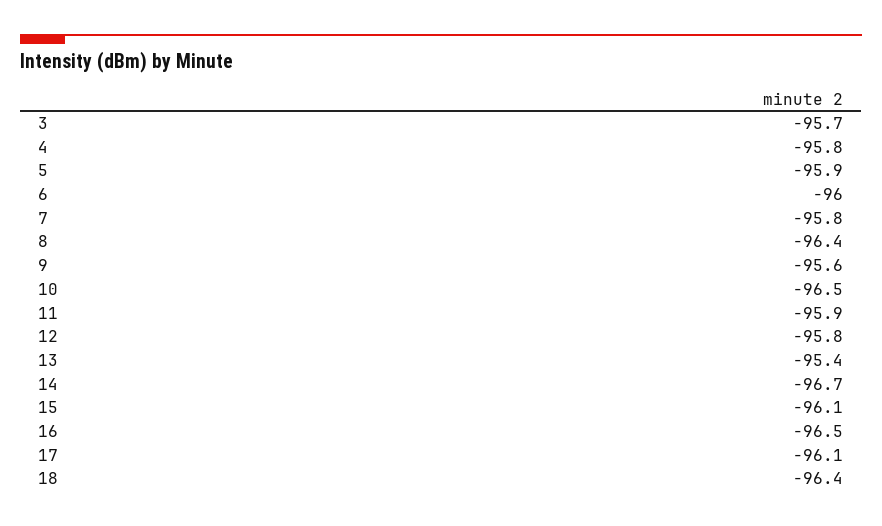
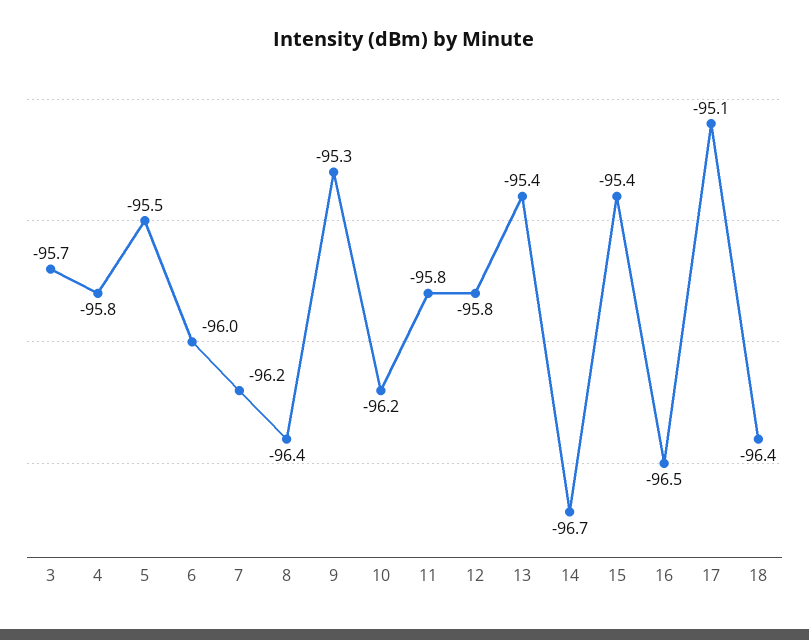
5: -95.9 -> -95.5
7: -95.8 -> -96.2
9: -95.6 -> -95.3
10: -96.5 -> -96.2
11: -95.9 -> -95.8
15: -96.1 -> -95.4
17: -96.1 -> -95.1

